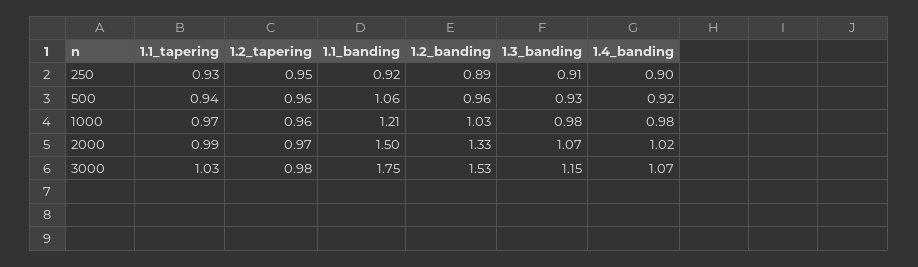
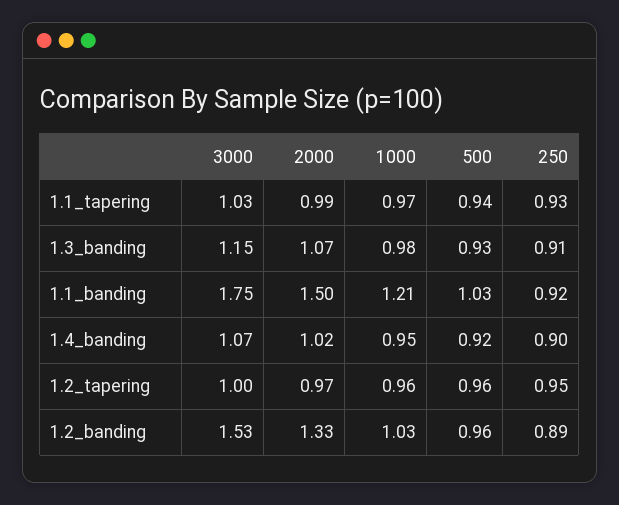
1.1_banding, 500: 1.06 -> 1.03
1.4_banding, 1000: 0.98 -> 0.95
1.2_tapering, 3000: 0.98 -> 1

